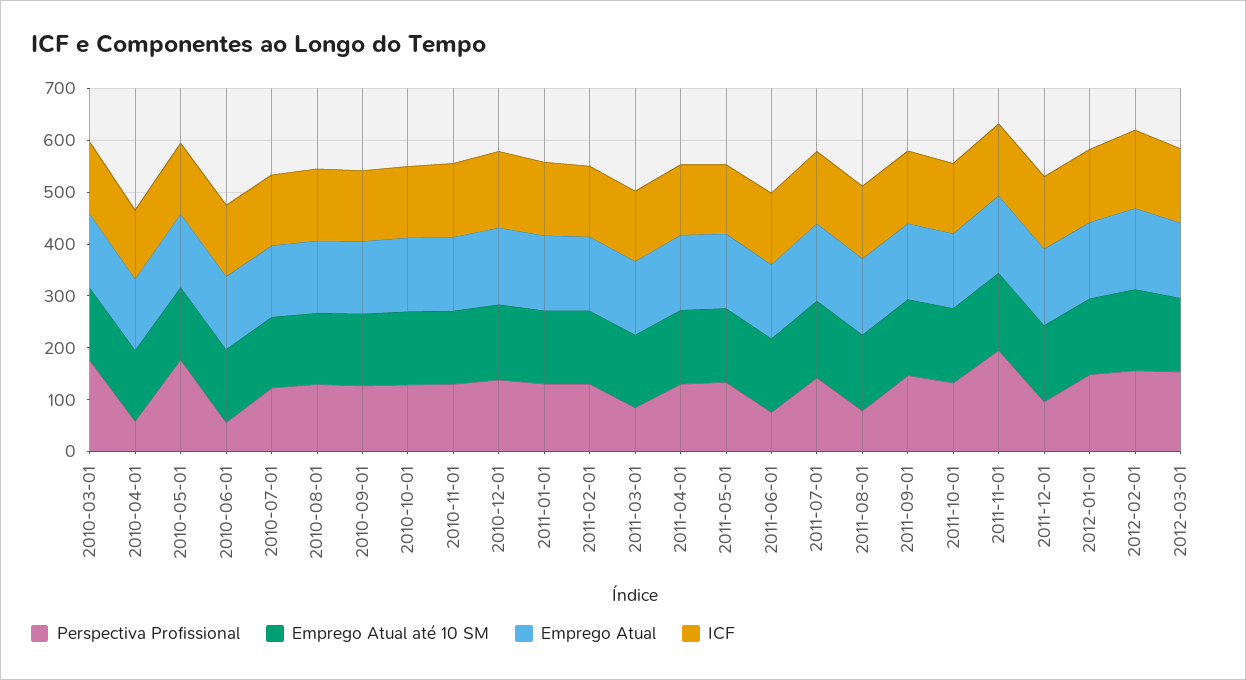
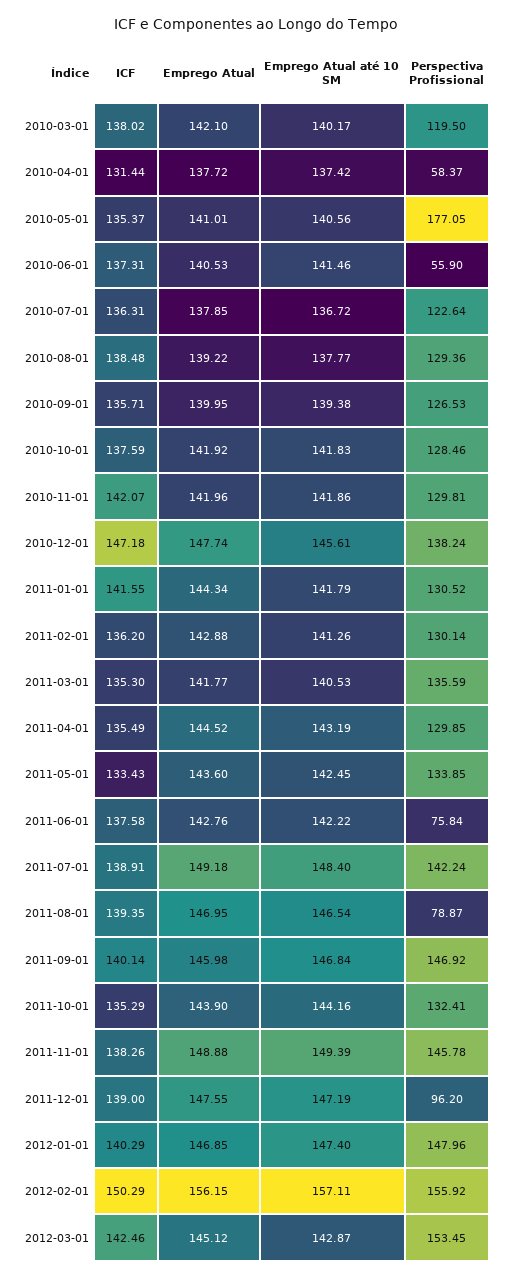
Perspectiva Profissional, 2010-03-01: 180 -> 119.5
Perspectiva Profissional, 2011-03-01: 80 -> 135.59
Perspectiva Profissional, 2011-11-01: 200 -> 145.78

